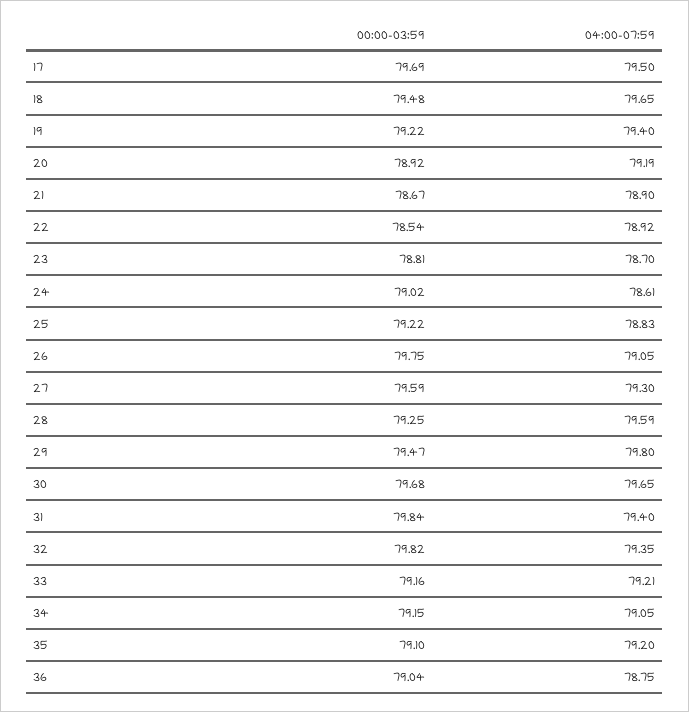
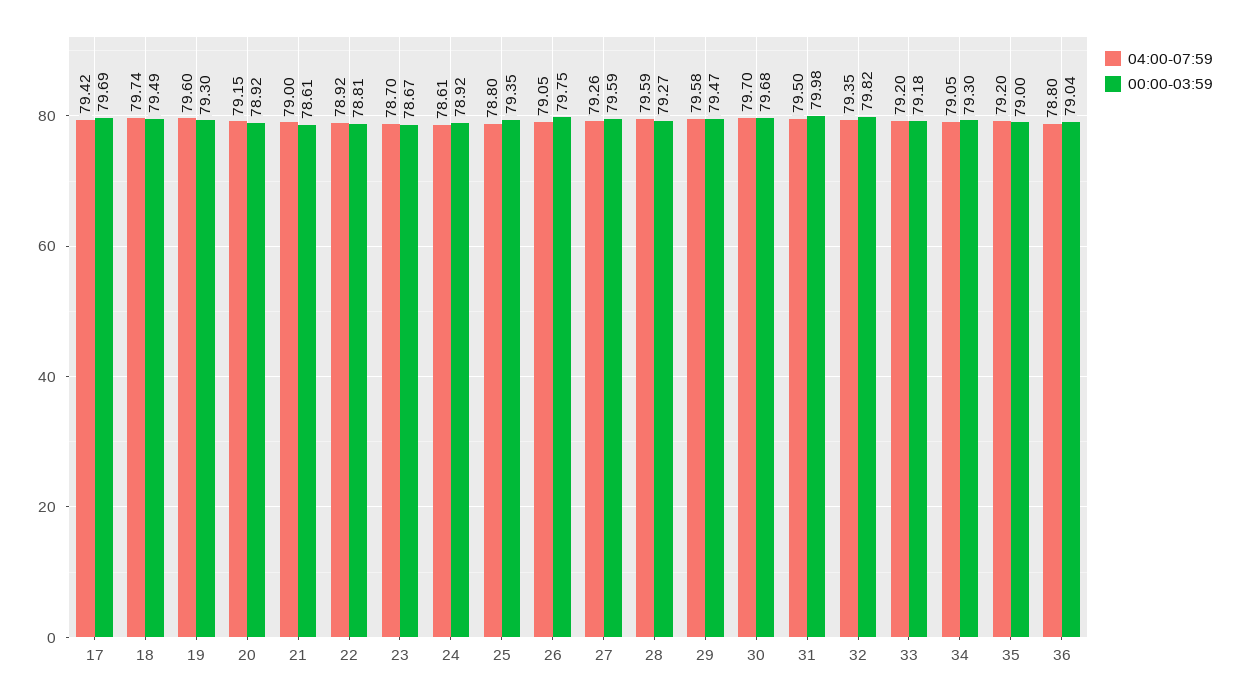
04:00-07:59, 17: 79.5 -> 79.42
00:00-03:59, 18: 79.48 -> 79.49
04:00-07:59, 18: 79.65 -> 79.74
00:00-03:59, 19: 79.22 -> 79.3
04:00-07:59, 19: 79.4 -> 79.6
04:00-07:59, 20: 79.19 -> 79.15
00:00-03:59, 21: 78.67 -> 78.61
04:00-07:59, 21: 78.9 -> 79
00:00-03:59, 22: 78.54 -> 78.81
00:00-03:59, 23: 78.81 -> 78.67
00:00-03:59, 24: 79.02 -> 78.92
00:00-03:59, 25: 79.22 -> 79.35
04:00-07:59, 25: 78.83 -> 78.8
04:00-07:59, 27: 79.3 -> 79.26
00:00-03:59, 28: 79.25 -> 79.27
04:00-07:59, 29: 79.8 -> 79.58
04:00-07:59, 30: 79.65 -> 79.7
00:00-03:59, 31: 79.84 -> 79.98
04:00-07:59, 31: 79.4 -> 79.5
00:00-03:59, 33: 79.16 -> 79.18
04:00-07:59, 33: 79.21 -> 79.2
00:00-03:59, 34: 79.15 -> 79.3
00:00-03:59, 35: 79.1 -> 79
04:00-07:59, 36: 78.75 -> 78.8

